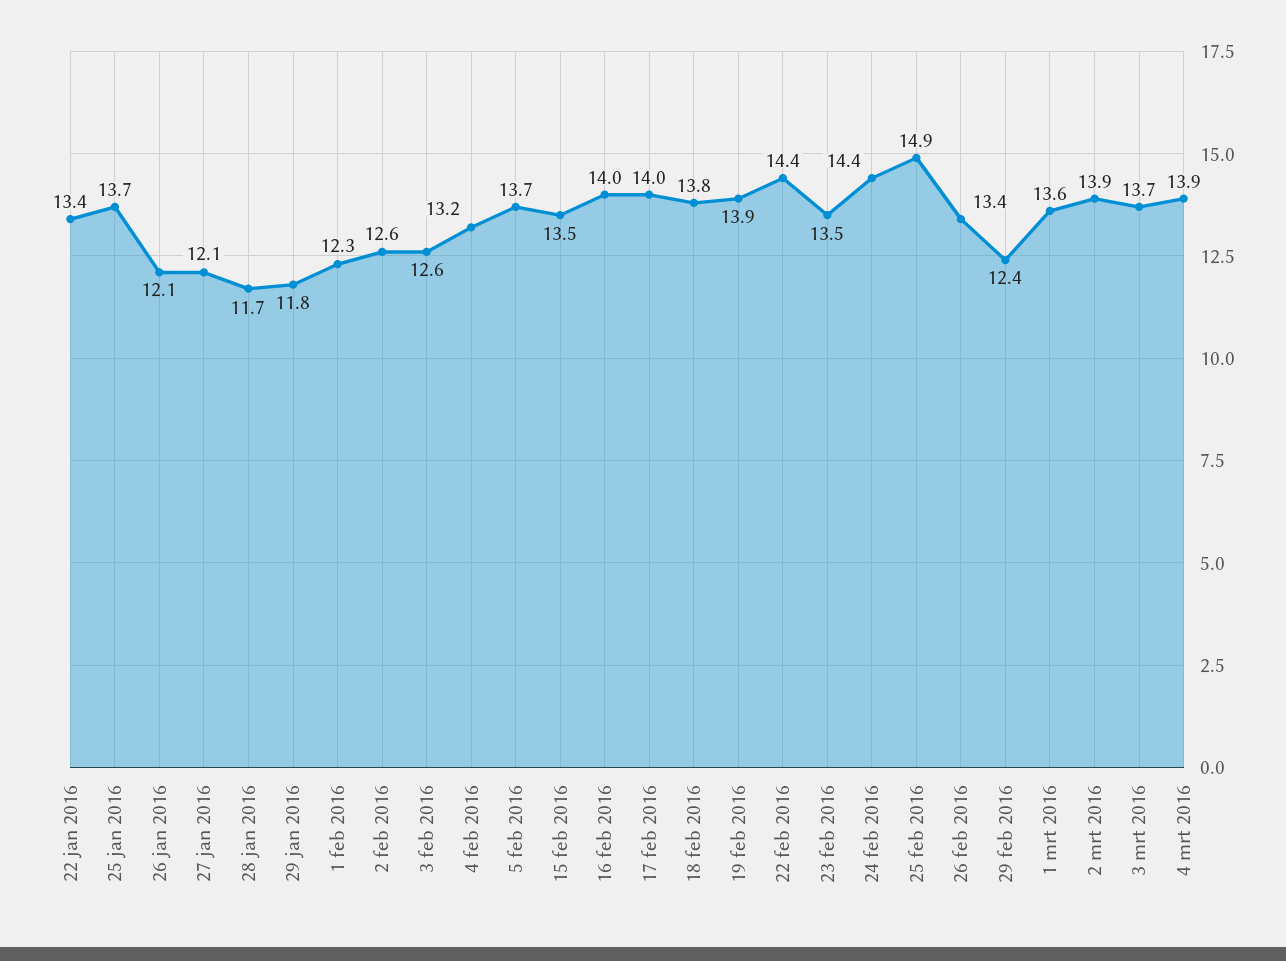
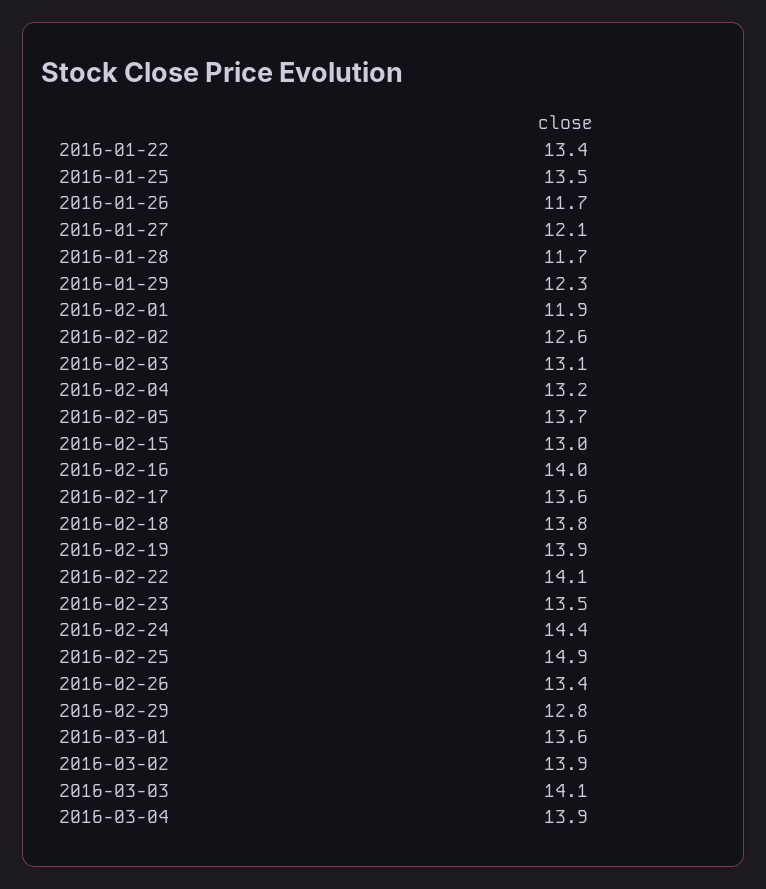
25 jan 2016: 13.7 -> 13.5
26 jan 2016: 12.1 -> 11.7
29 jan 2016: 11.8 -> 12.3
1 feb 2016: 12.3 -> 11.9
3 feb 2016: 12.6 -> 13.1
15 feb 2016: 13.5 -> 13
17 feb 2016: 14 -> 13.6
22 feb 2016: 14.4 -> 14.1
29 feb 2016: 12.4 -> 12.8
3 mrt 2016: 13.7 -> 14.1

